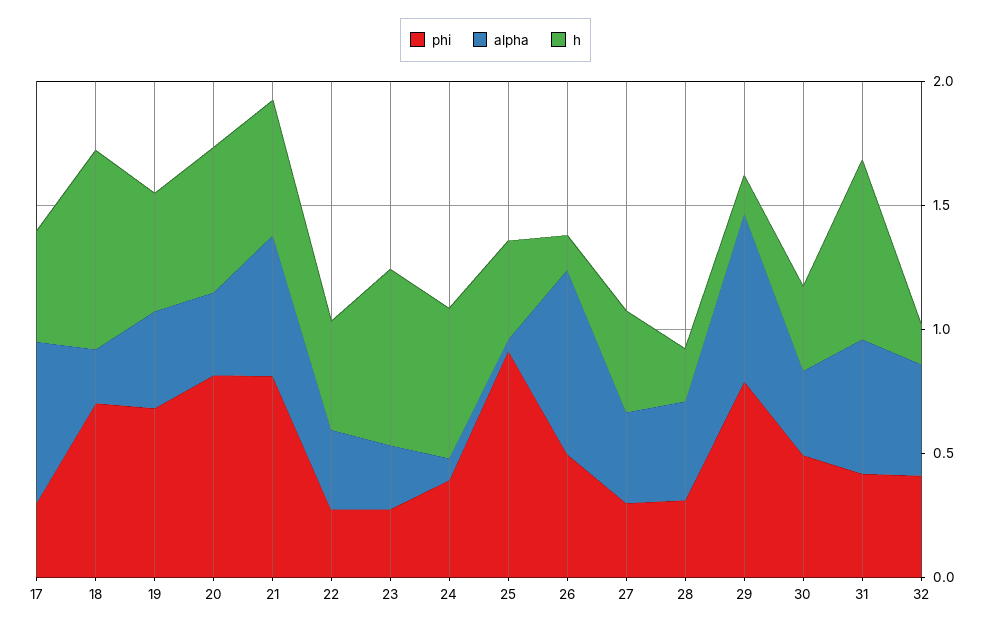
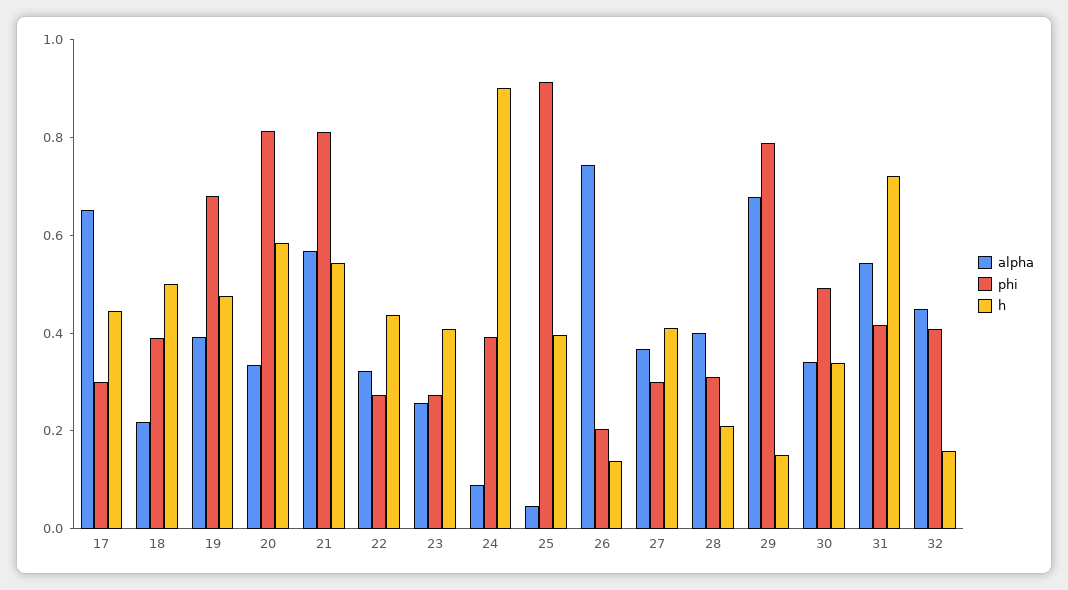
phi, 18: 0.7 -> 0.4
h, 18: 0.8 -> 0.5
h, 23: 0.7 -> 0.4
h, 24: 0.6 -> 0.9
phi, 26: 0.5 -> 0.2

